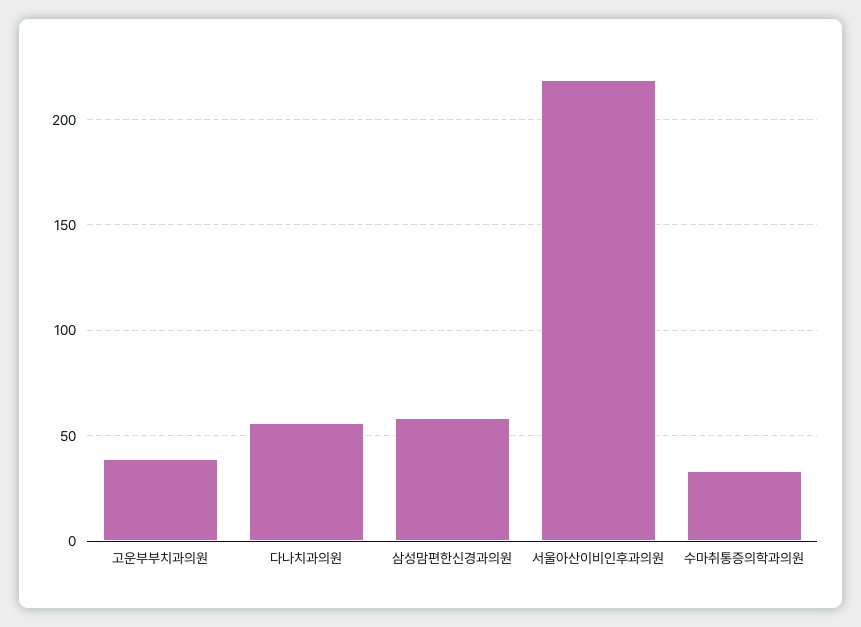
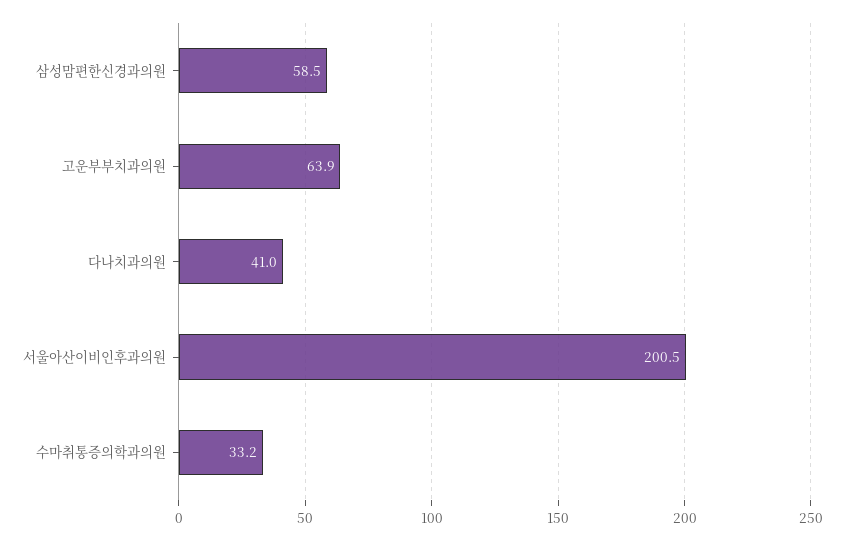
고운부부치과의원: 40 -> 63.9
다나치과의원: 55 -> 41
서울아산이비인후과의원: 220 -> 200.5

